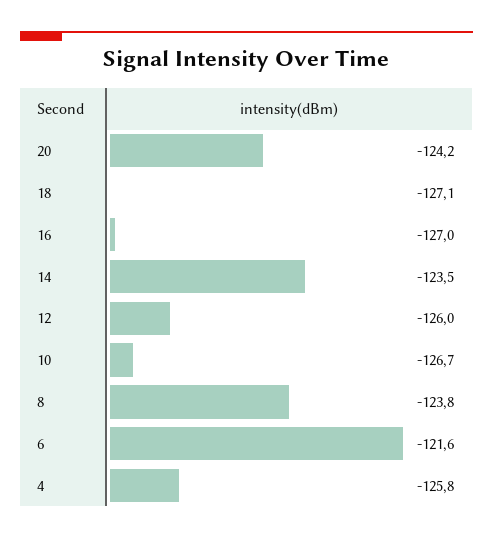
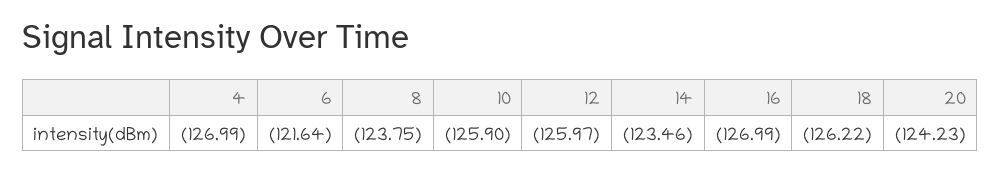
18: -127.1 -> -126.22
10: -126.7 -> -125.9
4: -125.8 -> -126.99

